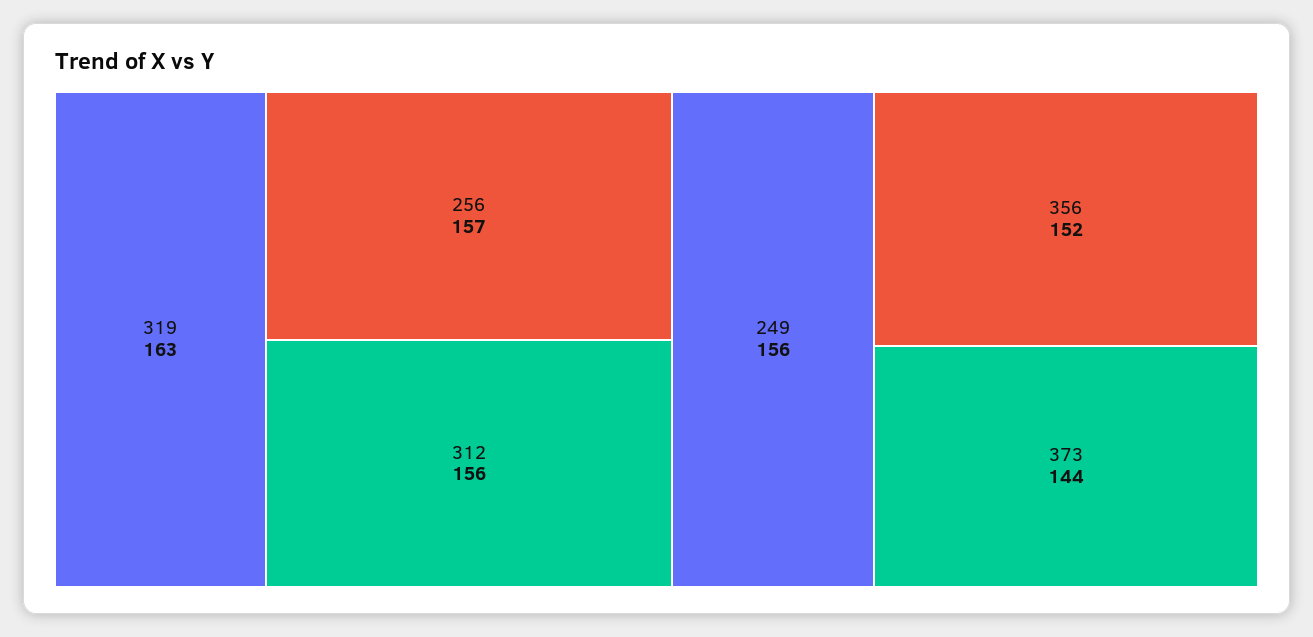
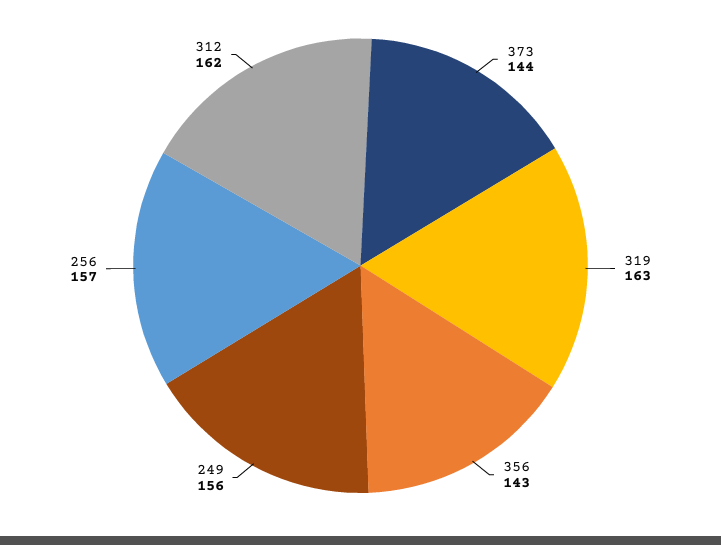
312: 156 -> 162
356: 152 -> 143

